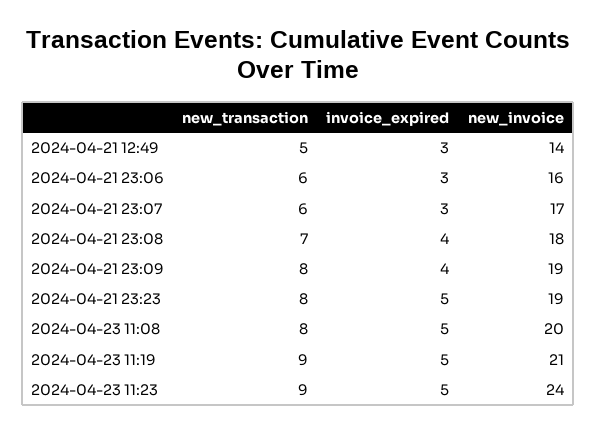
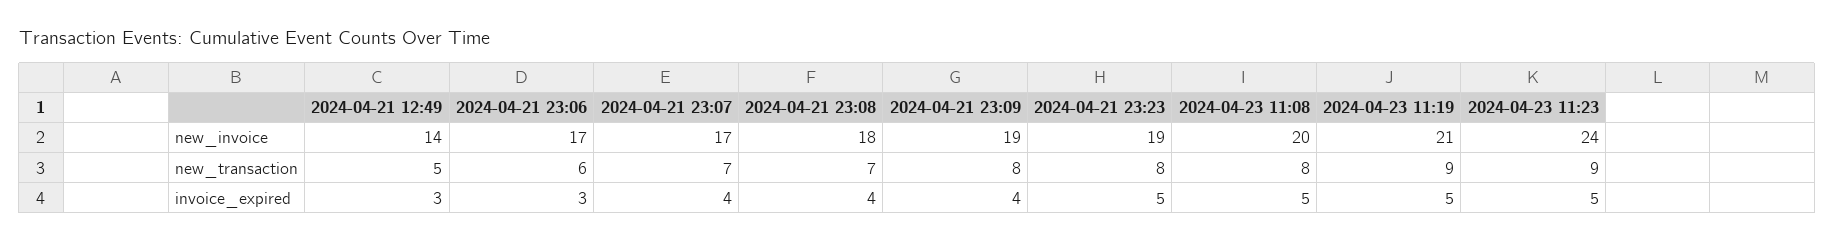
new_invoice, 2024-04-21 23:06: 16 -> 17
new_transaction, 2024-04-21 23:07: 6 -> 7
invoice_expired, 2024-04-21 23:07: 3 -> 4

